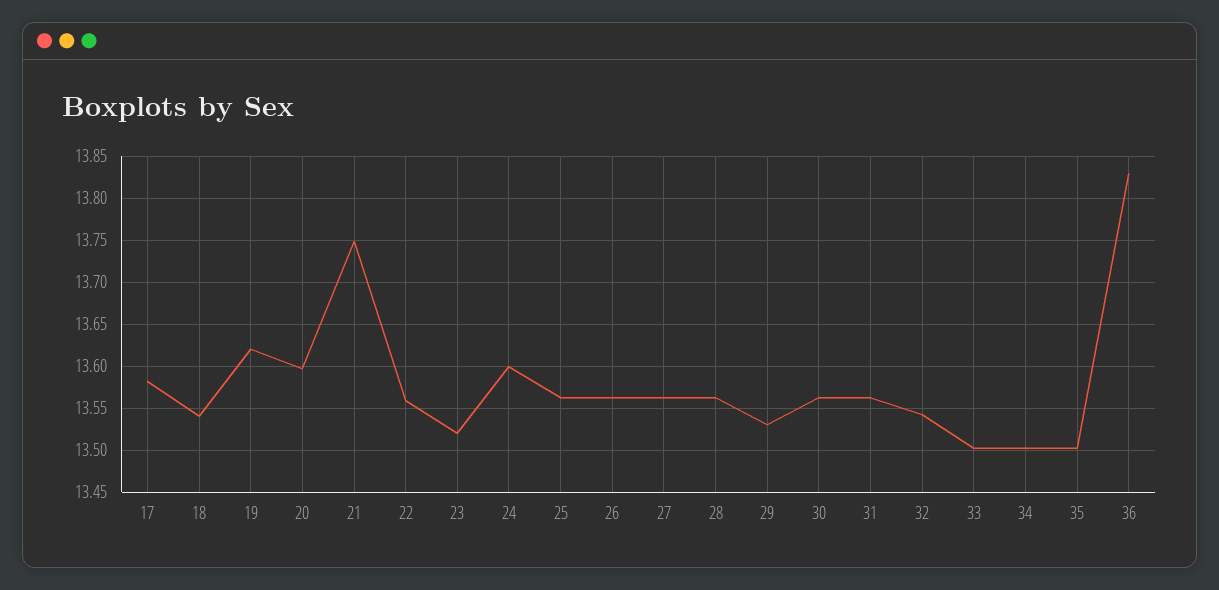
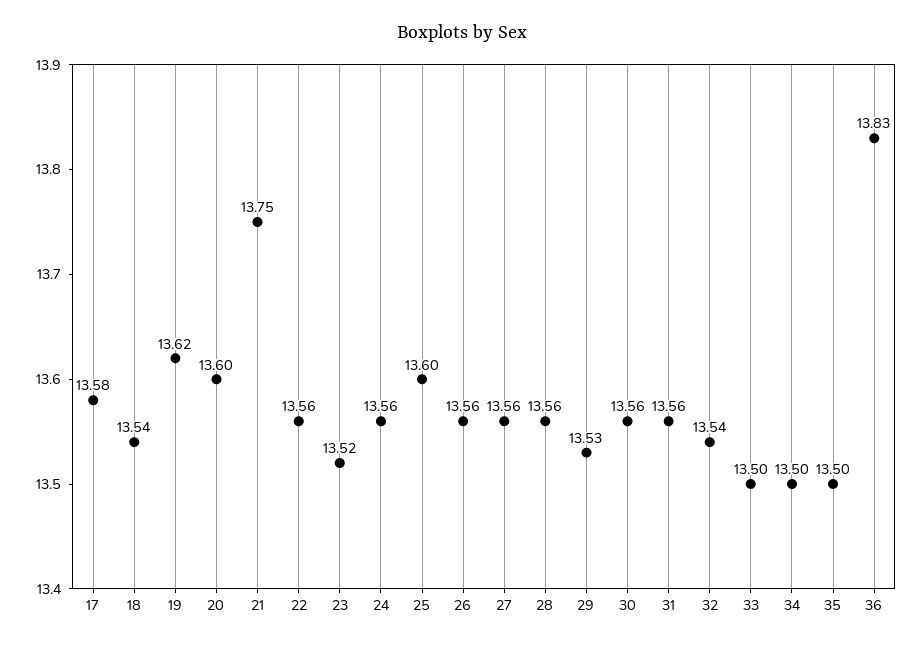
24: 13.6 -> 13.56
25: 13.56 -> 13.6

